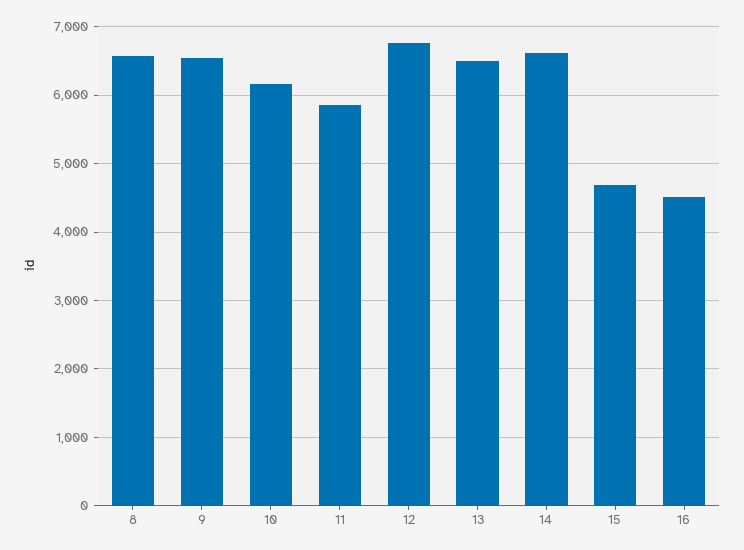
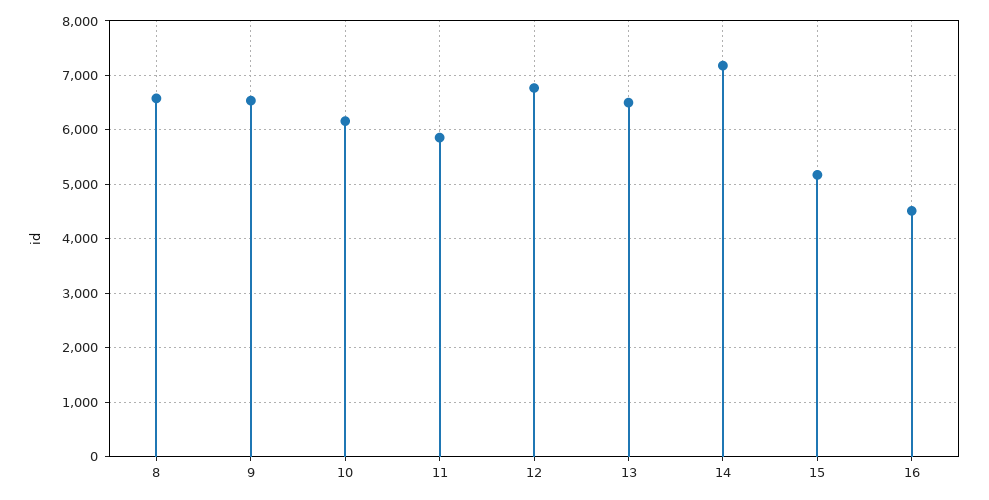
14: 6600 -> 7200
15: 4700 -> 5200

